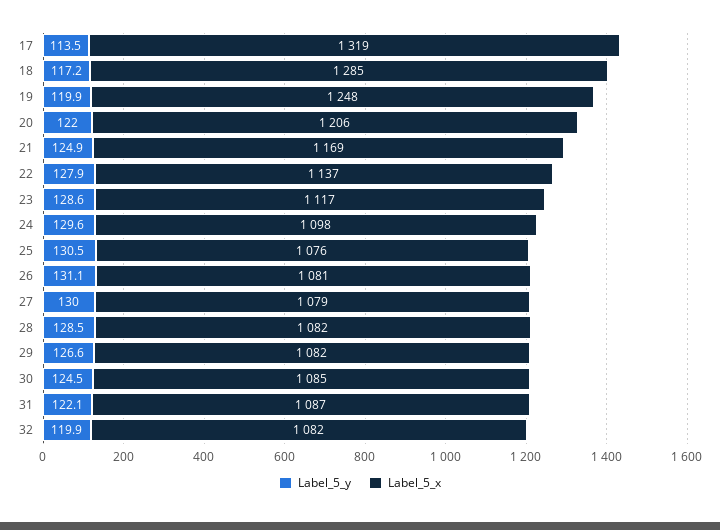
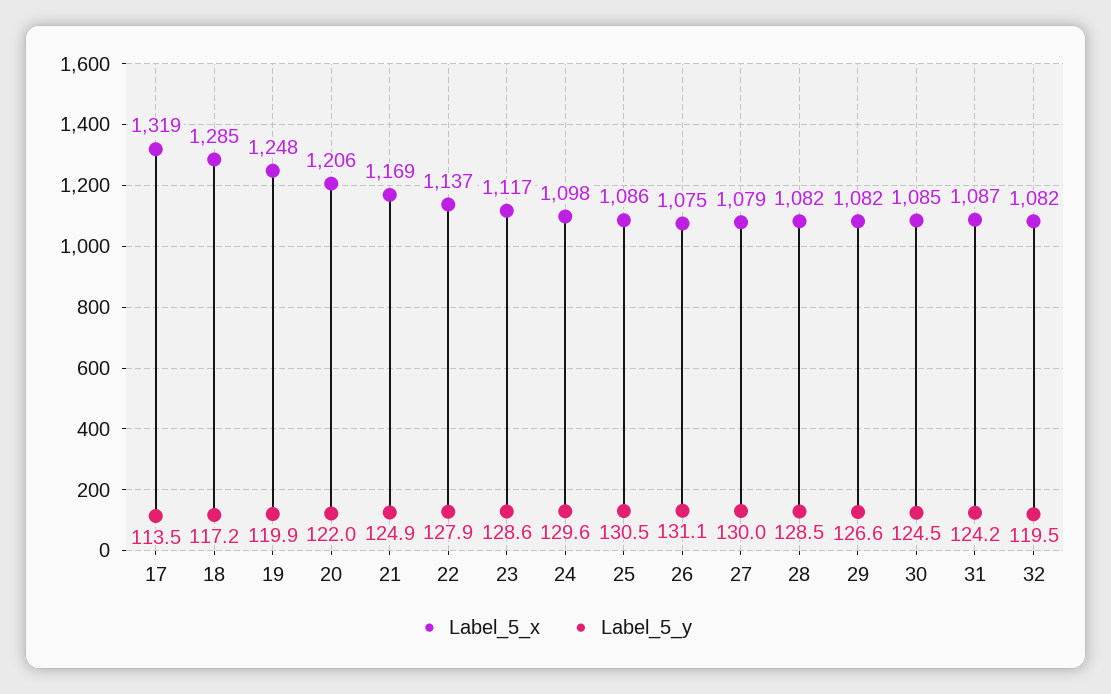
Label_5_x, 25: 1076 -> 1086
Label_5_x, 26: 1081 -> 1075
Label_5_y, 31: 122.1 -> 124.2
Label_5_y, 32: 119.9 -> 119.5

